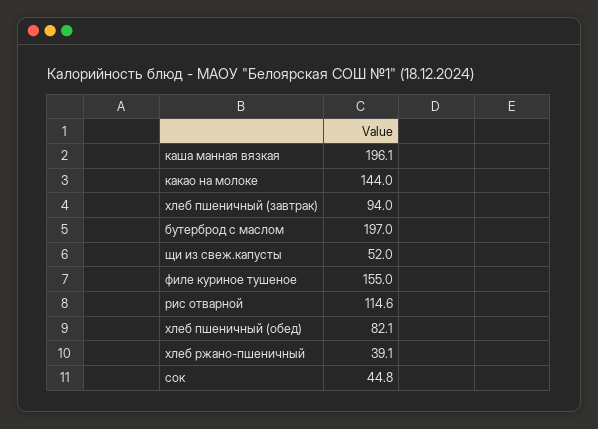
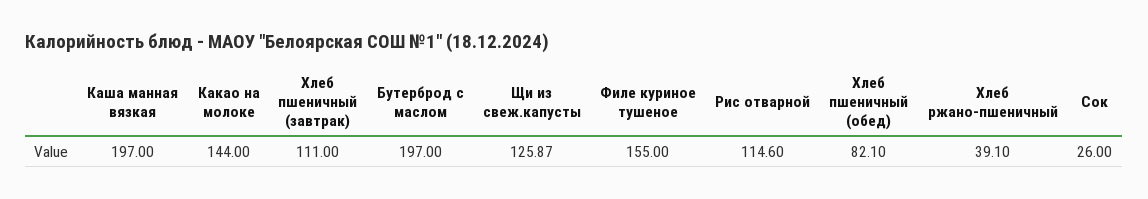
каша манная вязкая: 196.1 -> 197
хлеб пшеничный (завтрак): 94 -> 111
щи из свеж.капусты: 52 -> 125.87
сок: 44.8 -> 26

